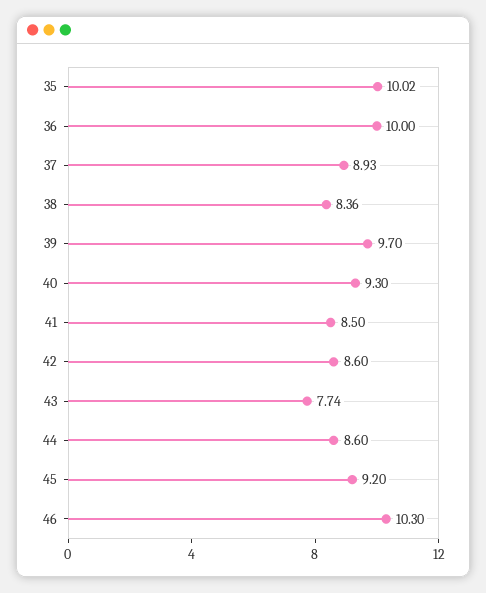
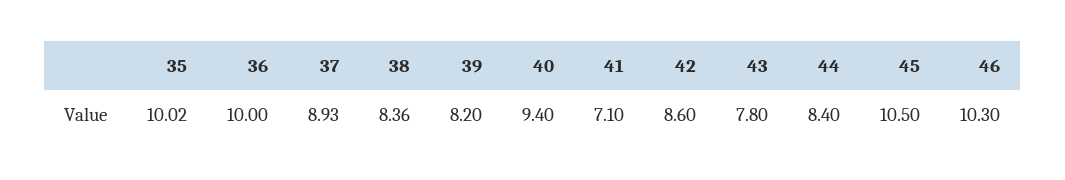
39: 9.7 -> 8.2
40: 9.3 -> 9.4
41: 8.5 -> 7.1
43: 7.74 -> 7.8
44: 8.6 -> 8.4
45: 9.2 -> 10.5

